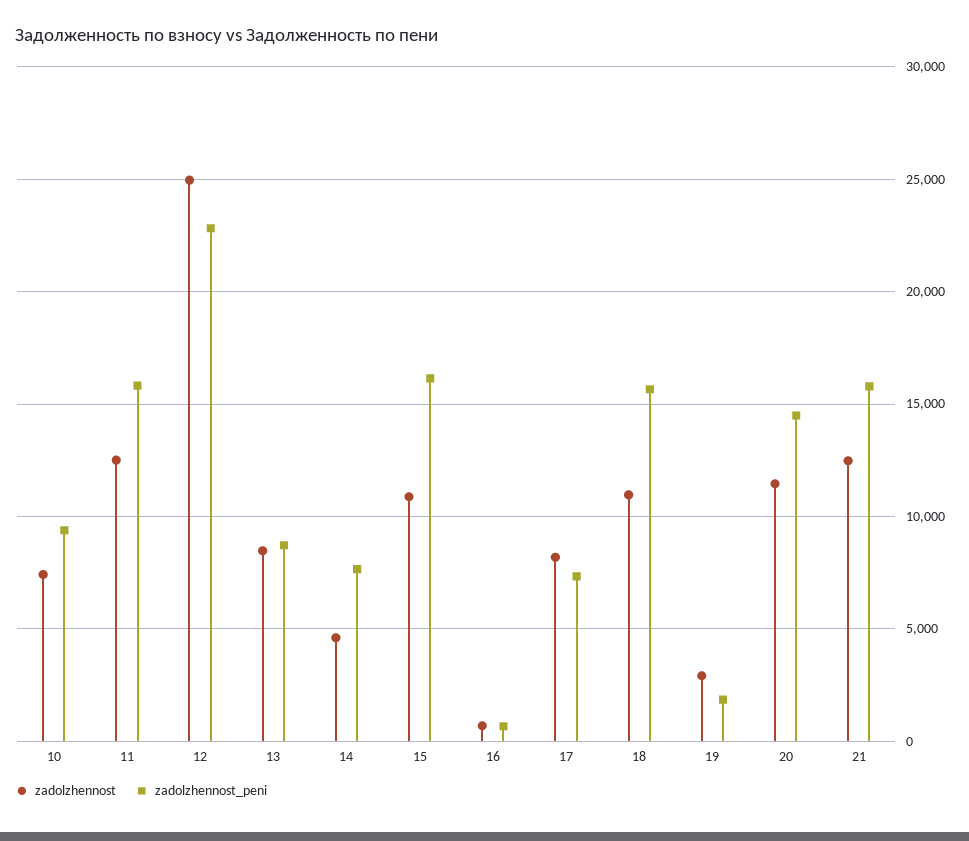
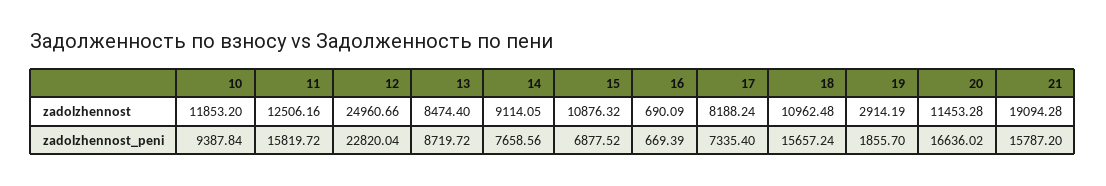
zadolzhennost, 10: 7500 -> 11853.2
zadolzhennost, 14: 4500 -> 9114.05
zadolzhennost_peni, 15: 16000 -> 6877.52
zadolzhennost_peni, 20: 14500 -> 16636.02
zadolzhennost, 21: 12500 -> 19094.28

